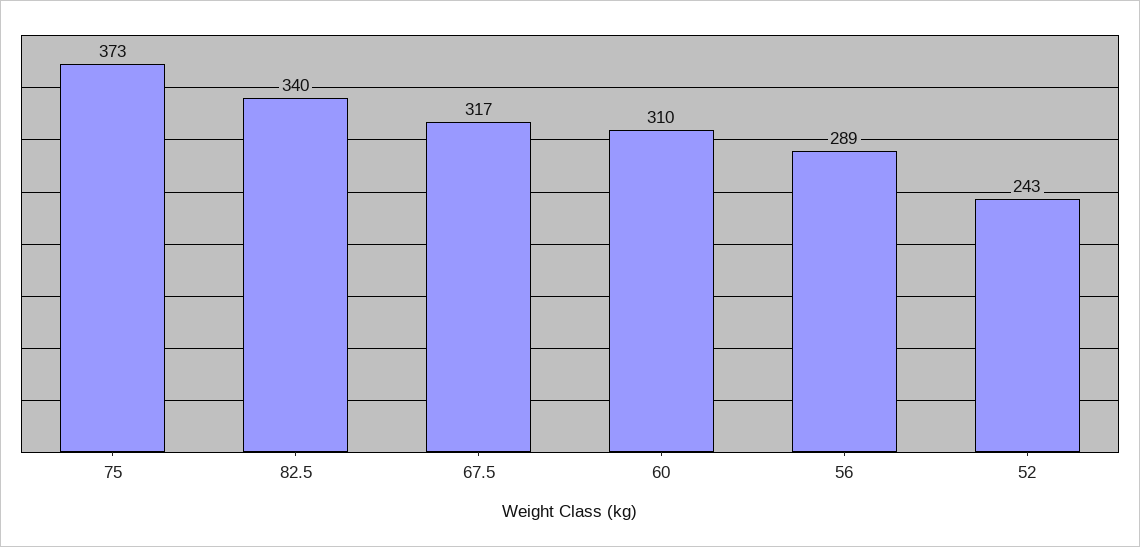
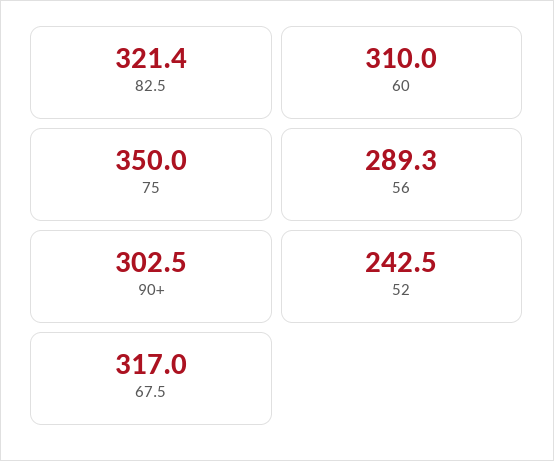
75: 373 -> 350
82.5: 340 -> 321.4
90+: none -> 302.5

